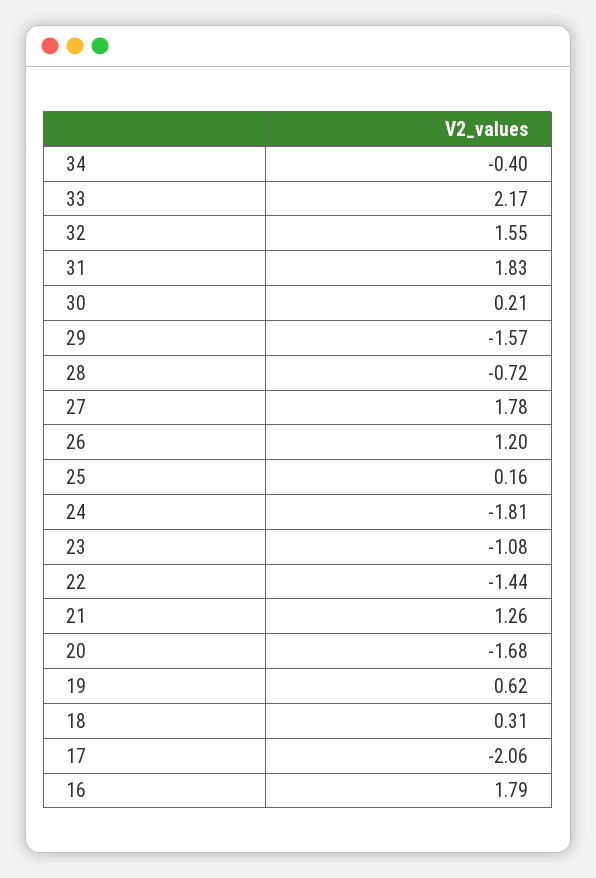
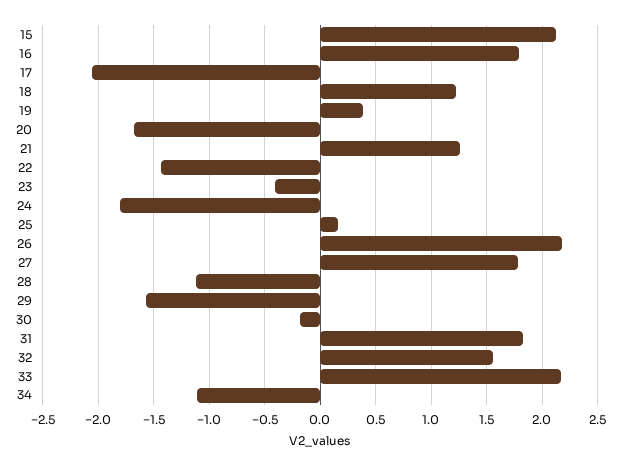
34: -0.4 -> -1.1
30: 0.21 -> -0.2
28: -0.72 -> -1.1
26: 1.2 -> 2.2
23: -1.08 -> -0.4
19: 0.62 -> 0.4
18: 0.31 -> 1.2
15: none -> 2.1

